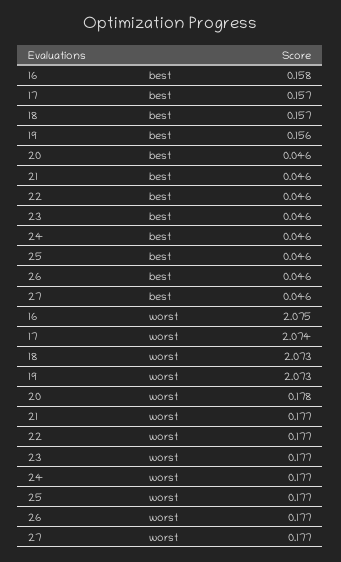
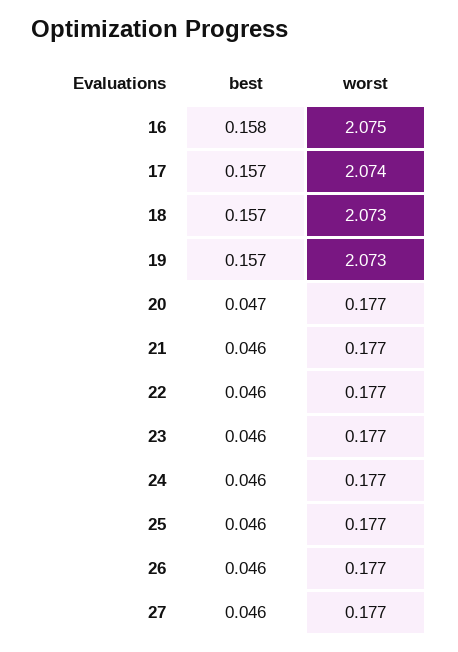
19, best: 0.156 -> 0.157
20, best: 0.046 -> 0.047
20, worst: 0.178 -> 0.177

